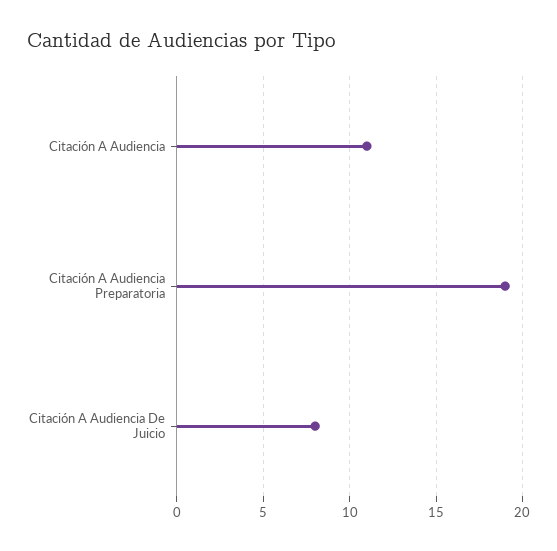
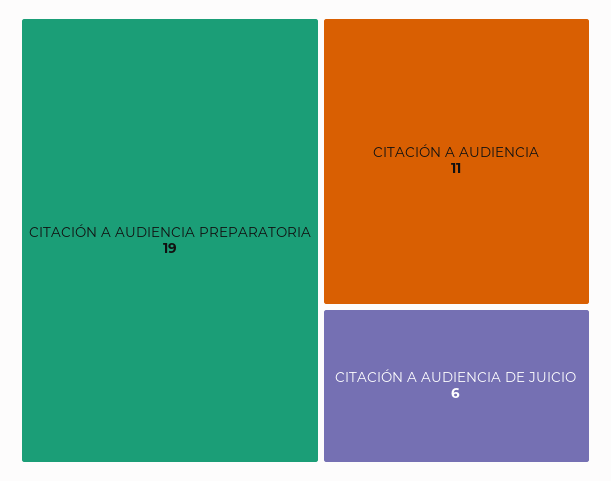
Citación A Audiencia De Juicio: 8 -> 6

